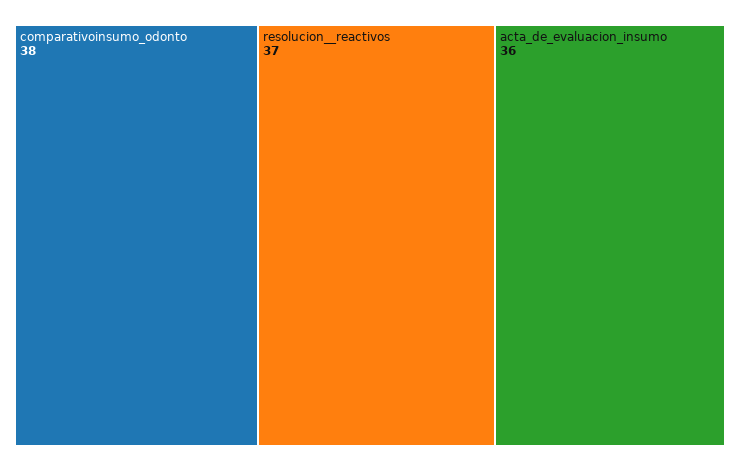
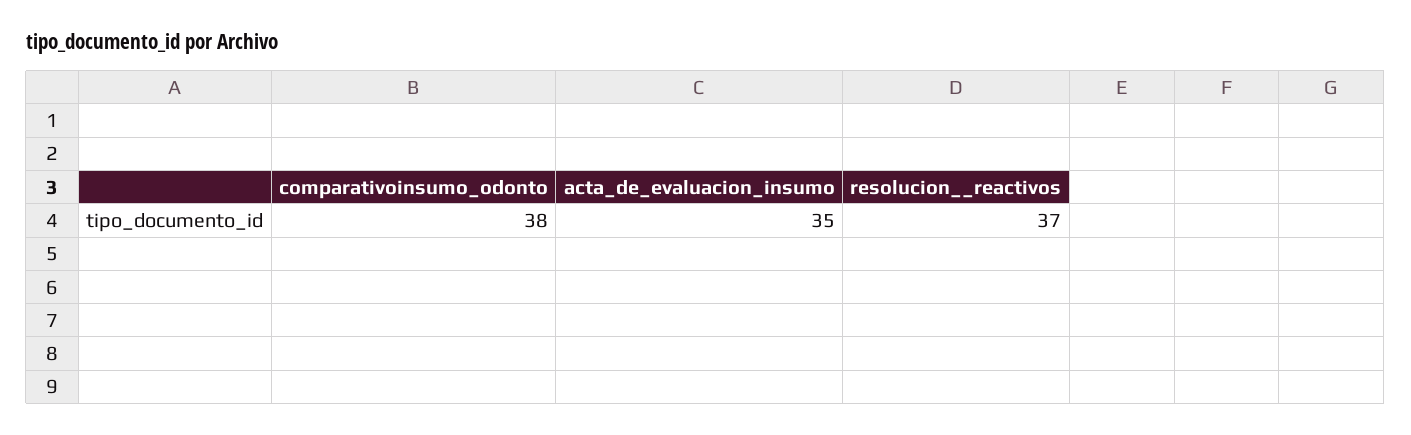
acta_de_evaluacion_insumo: 36 -> 35

